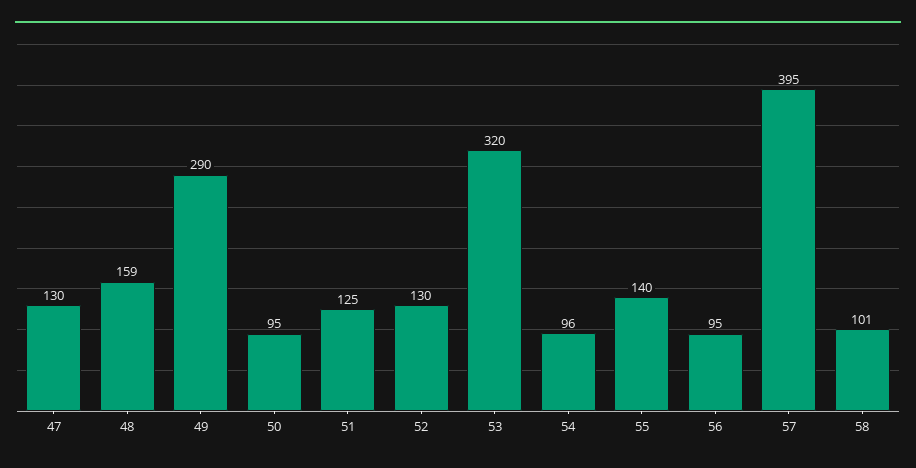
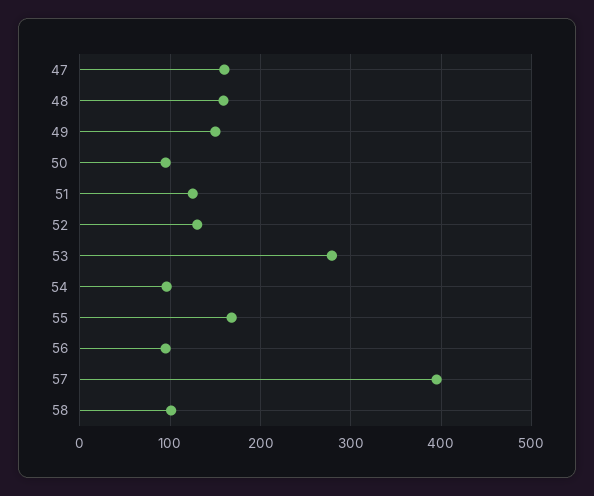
47: 130 -> 160
49: 290 -> 150
53: 320 -> 280
55: 140 -> 170

